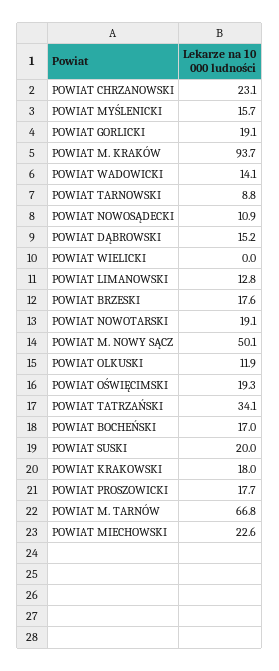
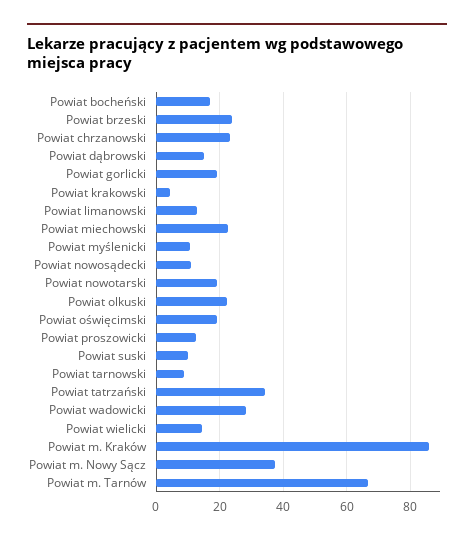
POWIAT MYŚLENICKI: 15.7 -> 10
POWIAT M. KRAKÓW: 93.7 -> 86
POWIAT WADOWICKI: 14.1 -> 28
POWIAT WIELICKI: 0 -> 14
POWIAT BRZESKI: 17.6 -> 24
POWIAT M. NOWY SĄCZ: 50.1 -> 38
POWIAT OLKUSKI: 11.9 -> 22
POWIAT SUSKI: 20 -> 10
POWIAT KRAKOWSKI: 18 -> 4
POWIAT PROSZOWICKI: 17.7 -> 12

